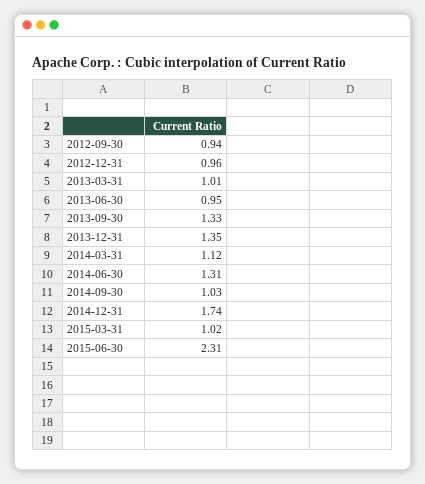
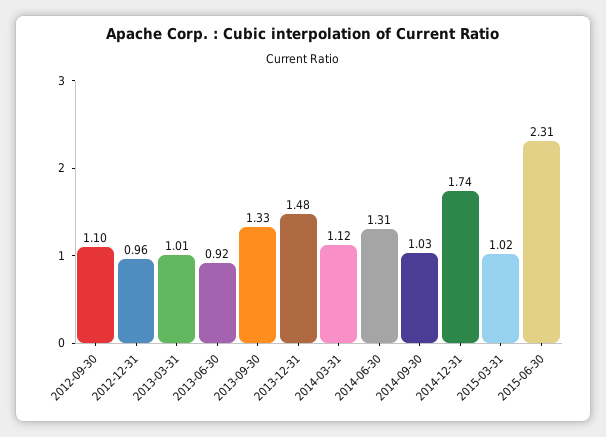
2012-09-30: 0.94 -> 1.1
2013-06-30: 0.95 -> 0.92
2013-12-31: 1.35 -> 1.48

